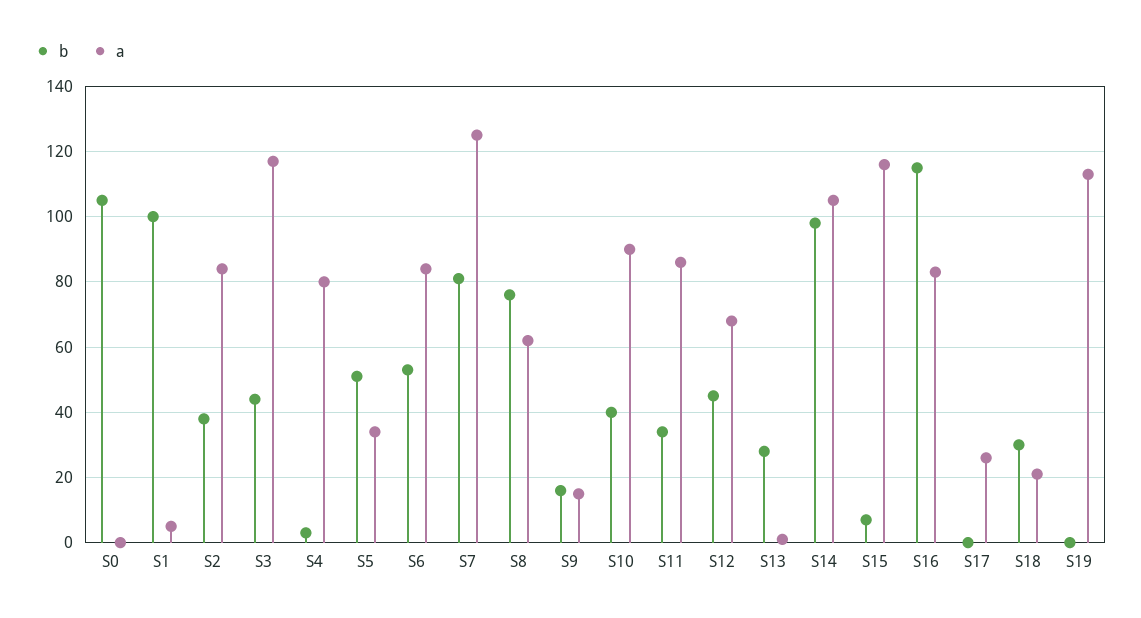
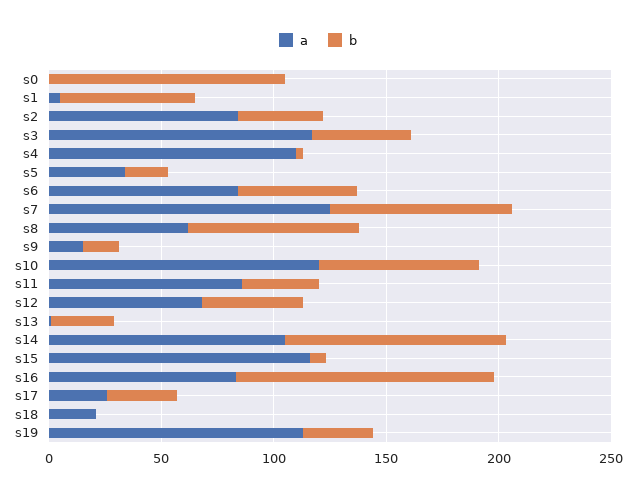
b, S1: 100 -> 60
a, S4: 80 -> 110
b, S5: 50 -> 20
b, S10: 40 -> 70
a, S10: 90 -> 120
b, S17: 0 -> 30
b, S18: 30 -> 0
b, S19: 0 -> 30

